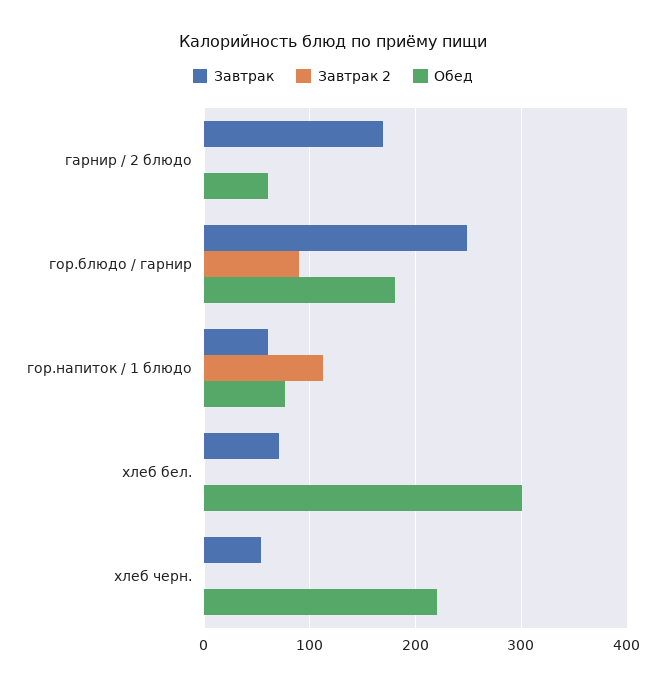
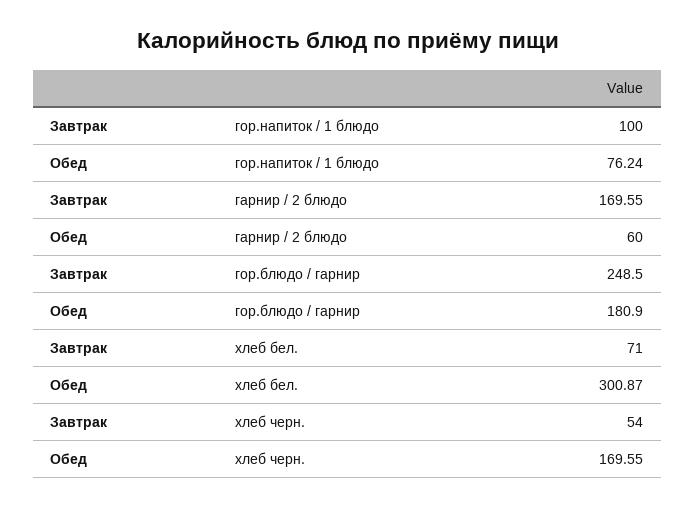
Завтрак 2, гарнир / 2 блюдо: 0 -> none
Завтрак 2, гор.блюдо / гарнир: 90 -> none
Завтрак, гор.напиток / 1 блюдо: 60 -> 100
Завтрак 2, гор.напиток / 1 блюдо: 110 -> none
Завтрак 2, хлеб бел.: 0 -> none
Завтрак 2, хлеб черн.: 0 -> none
Обед, хлеб черн.: 220 -> 169.55

